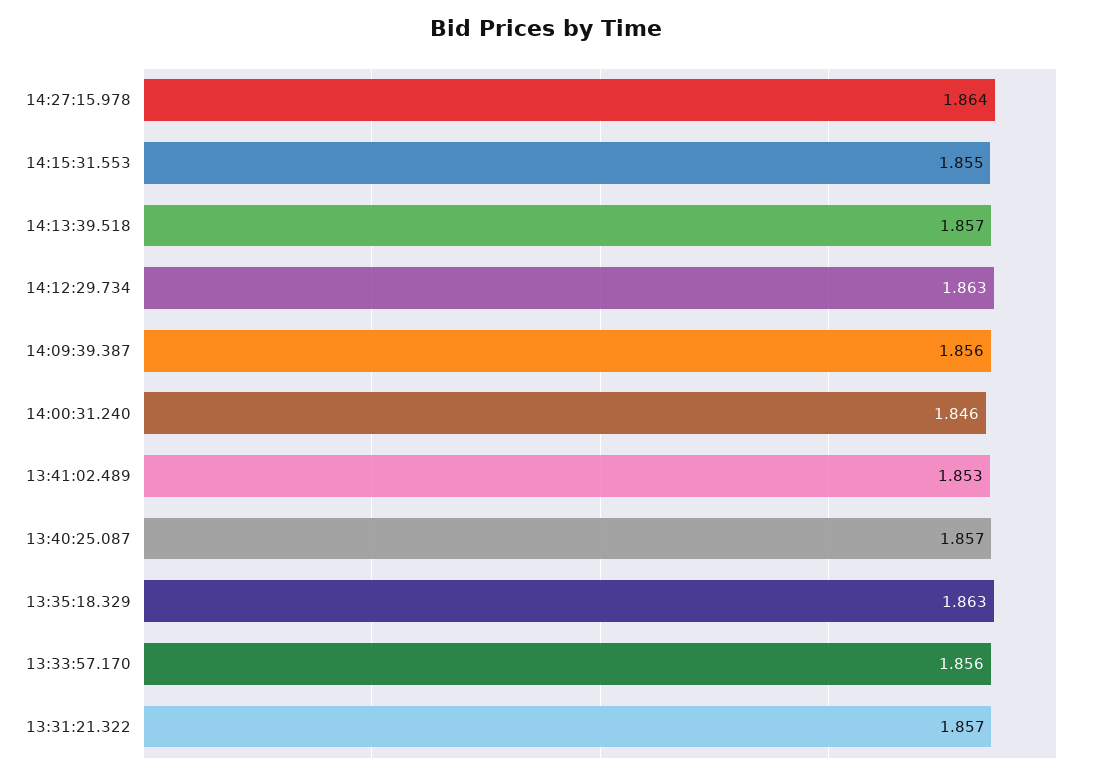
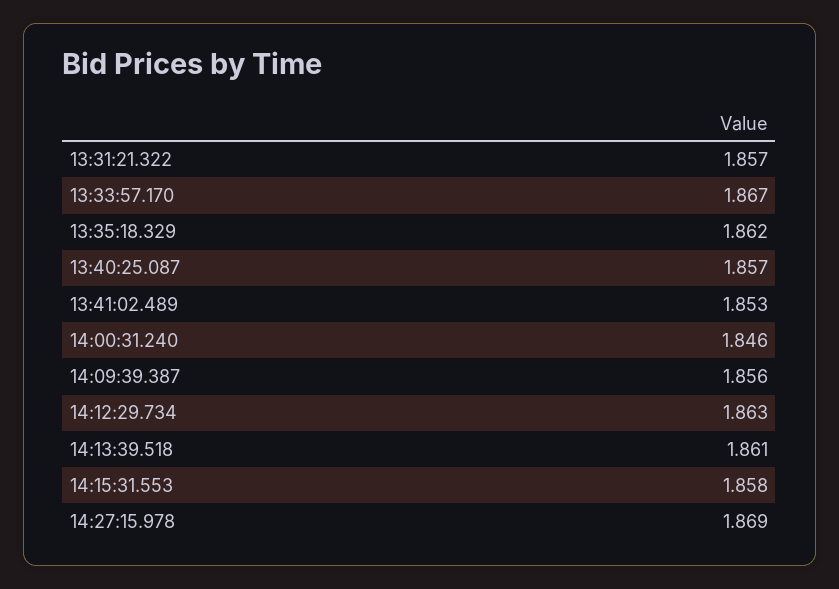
14:27:15.978: 1.864 -> 1.869
14:15:31.553: 1.855 -> 1.858
14:13:39.518: 1.857 -> 1.861
13:35:18.329: 1.863 -> 1.862
13:33:57.170: 1.856 -> 1.867

